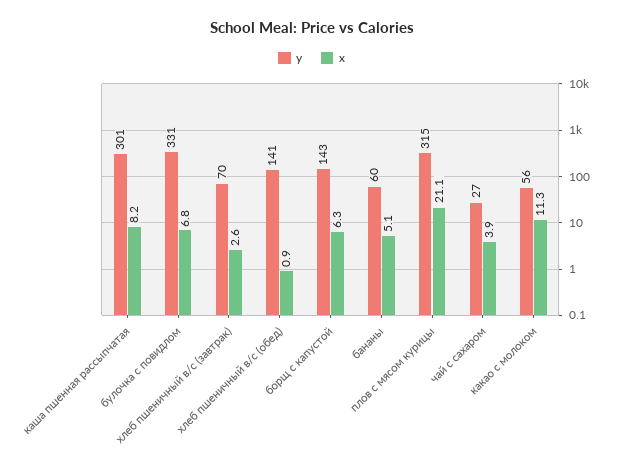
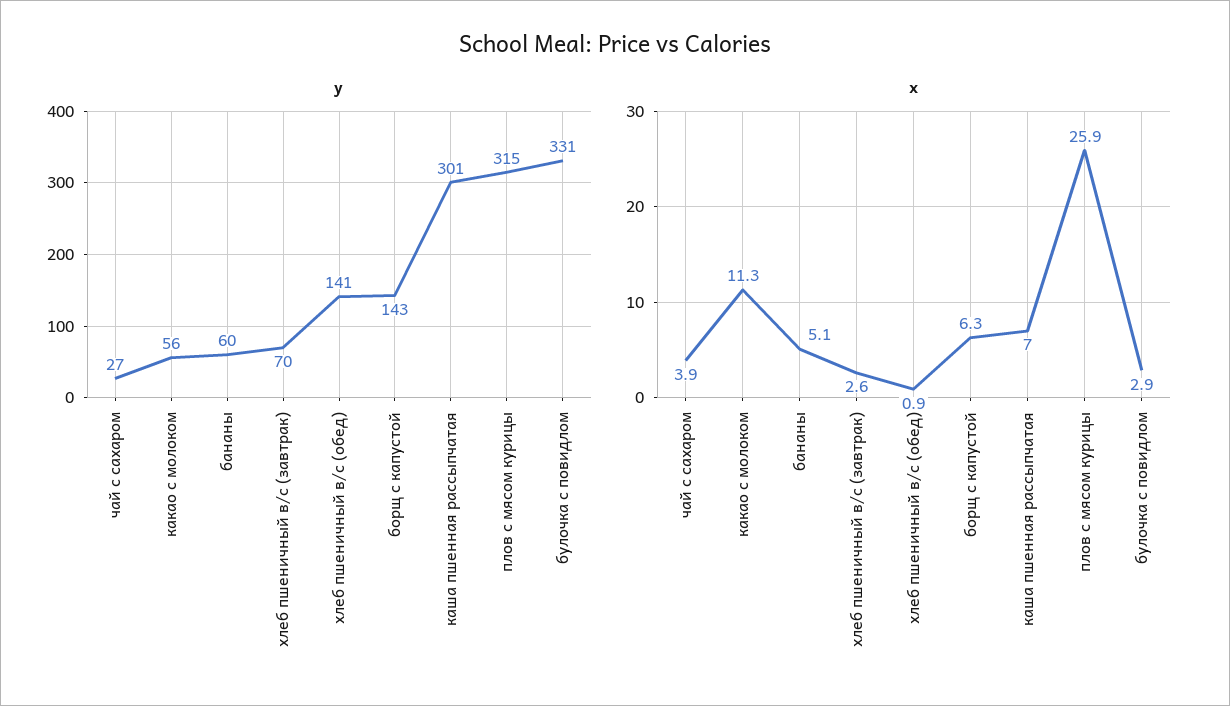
x, каша пшенная рассыпчатая: 8.2 -> 7
x, булочка с повидлом: 6.8 -> 2.9
x, плов с мясом курицы: 21.1 -> 25.9

